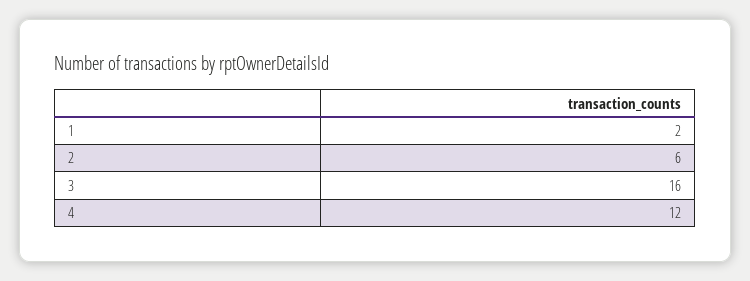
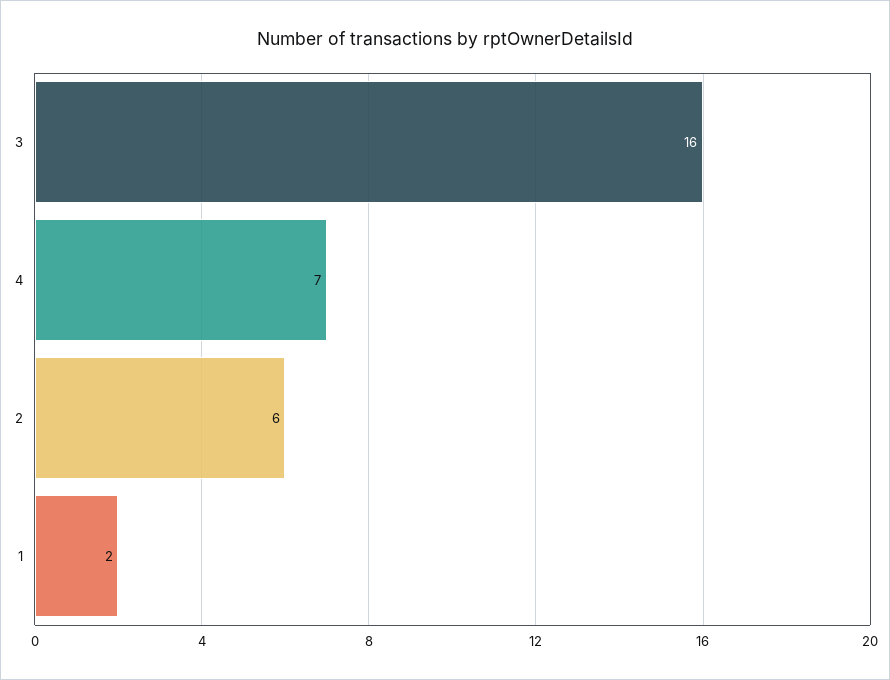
4: 12 -> 7

